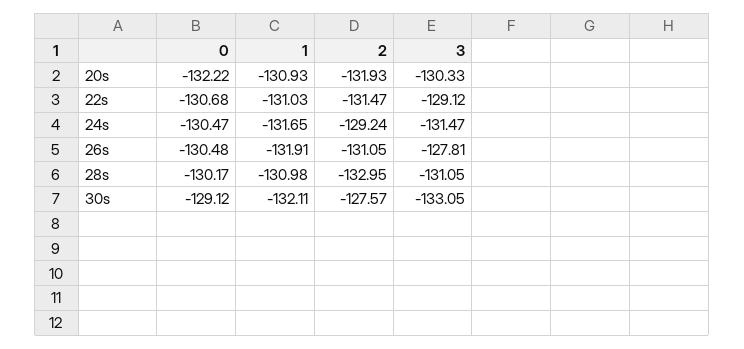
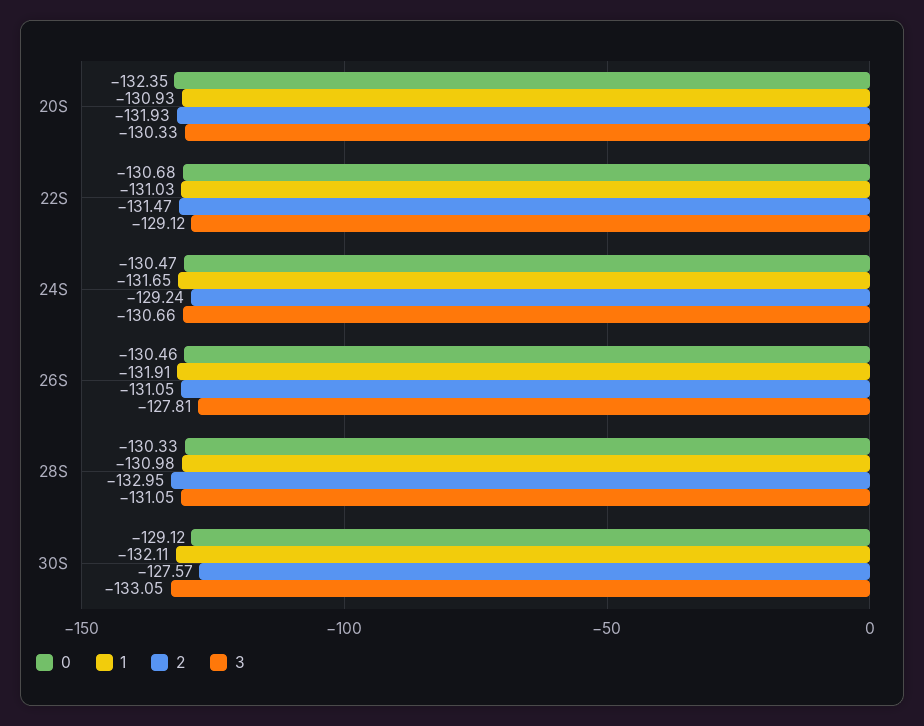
0, 20s: -132.22 -> -132.35
3, 24s: -131.47 -> -130.66
0, 26s: -130.48 -> -130.46
0, 28s: -130.17 -> -130.33

